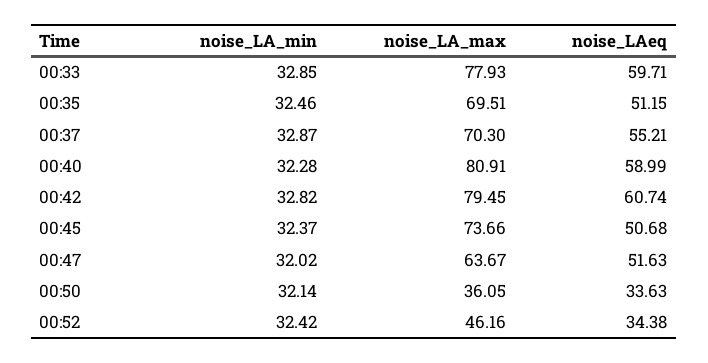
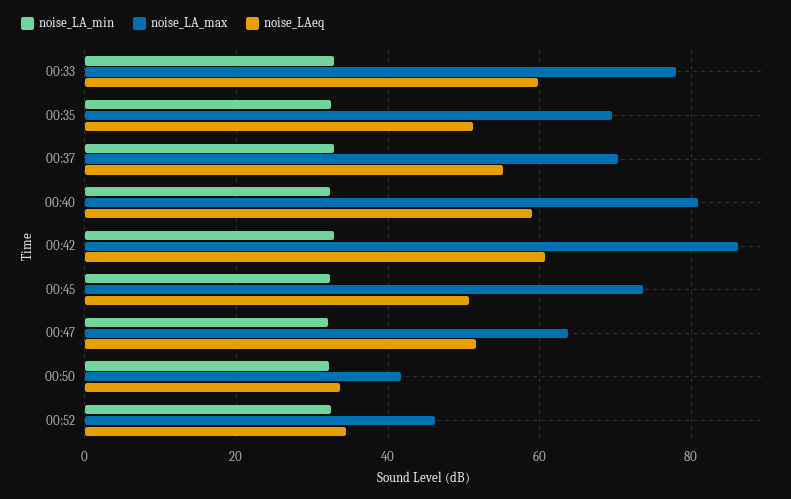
noise_LA_max, 00:42: 79.45 -> 86
noise_LA_max, 00:50: 36.05 -> 42

